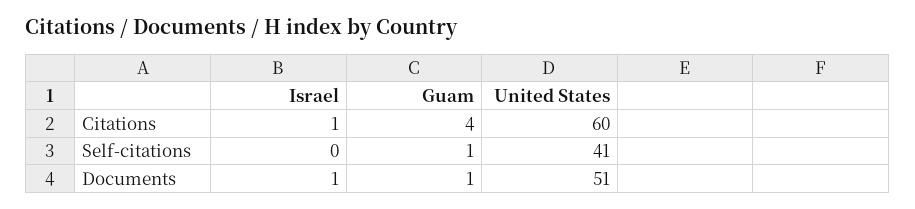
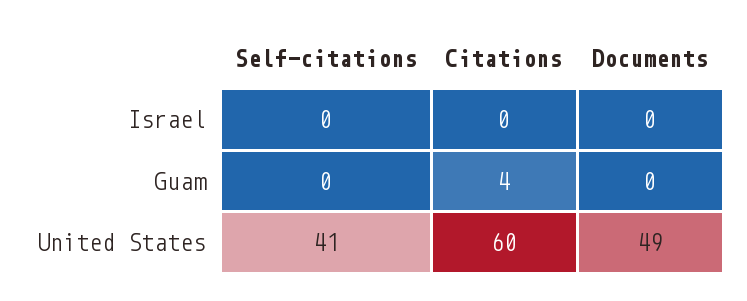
Israel, Citations: 1 -> 0
Guam, Self-citations: 1 -> 0
Israel, Documents: 1 -> 0
Guam, Documents: 1 -> 0
United States, Documents: 51 -> 49

